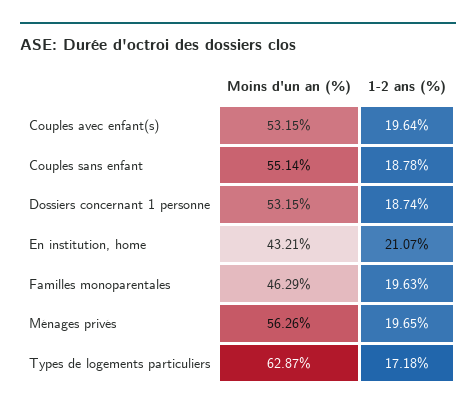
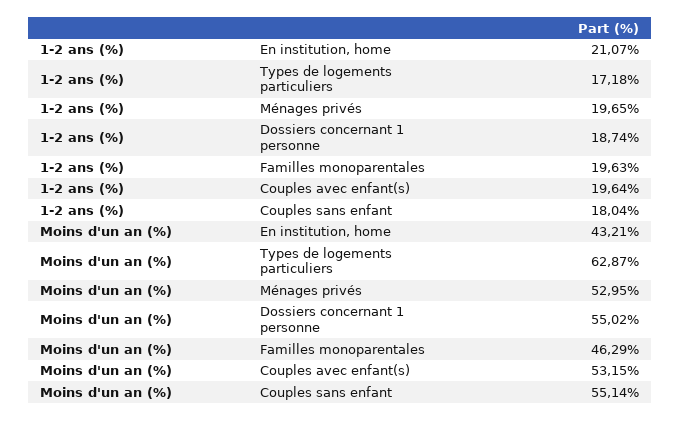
1-2 ans (%), Couples sans enfant: 18.78 -> 18.04
Moins d'un an (%), Dossiers concernant 1 personne: 53.15 -> 55.02
Moins d'un an (%), Ménages privés: 56.26 -> 52.95

